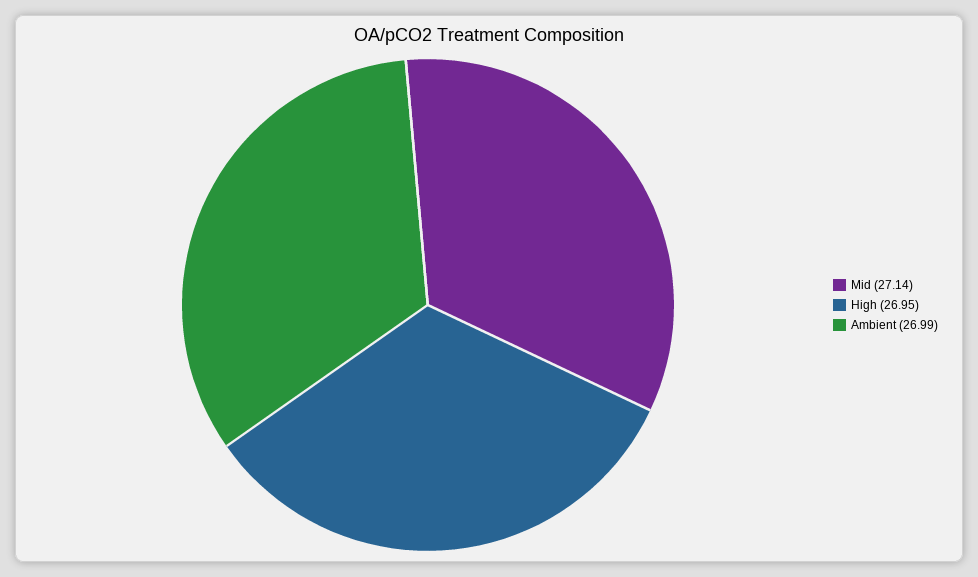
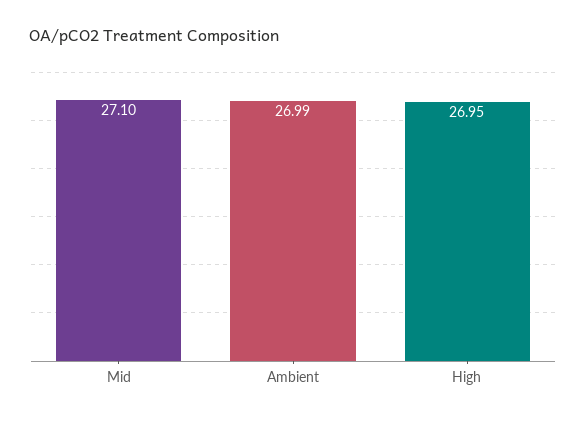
Mid: 27.14 -> 27.1

